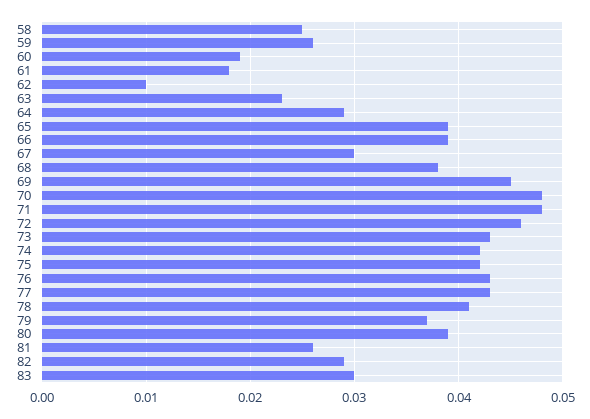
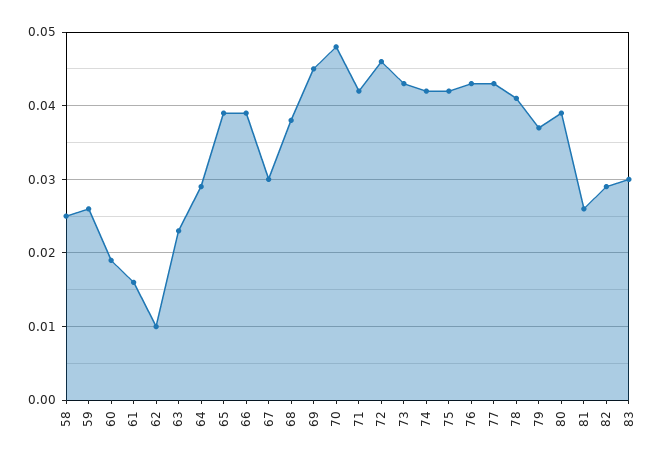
61: 0.018 -> 0.016
71: 0.048 -> 0.042

